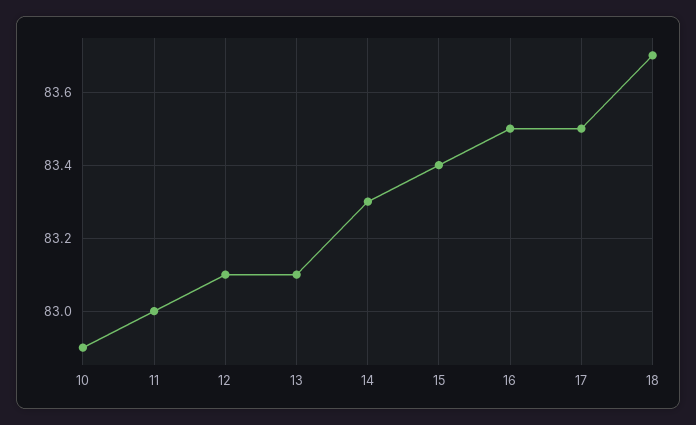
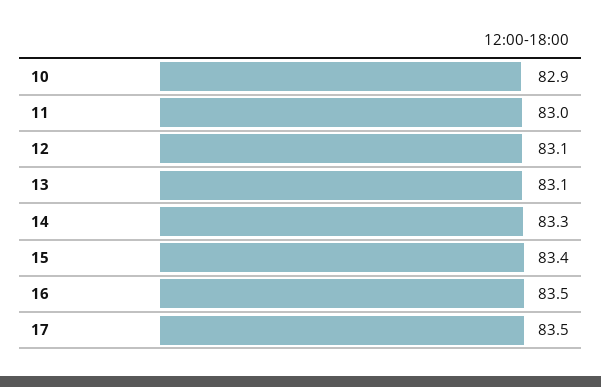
18: 83.7 -> none

